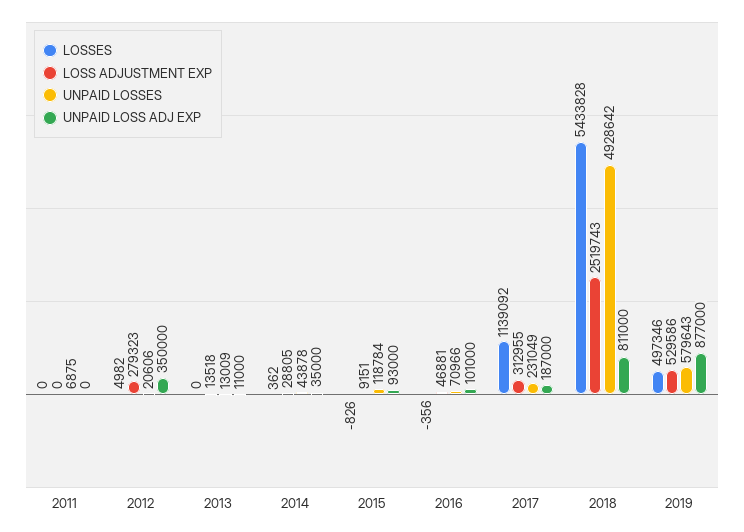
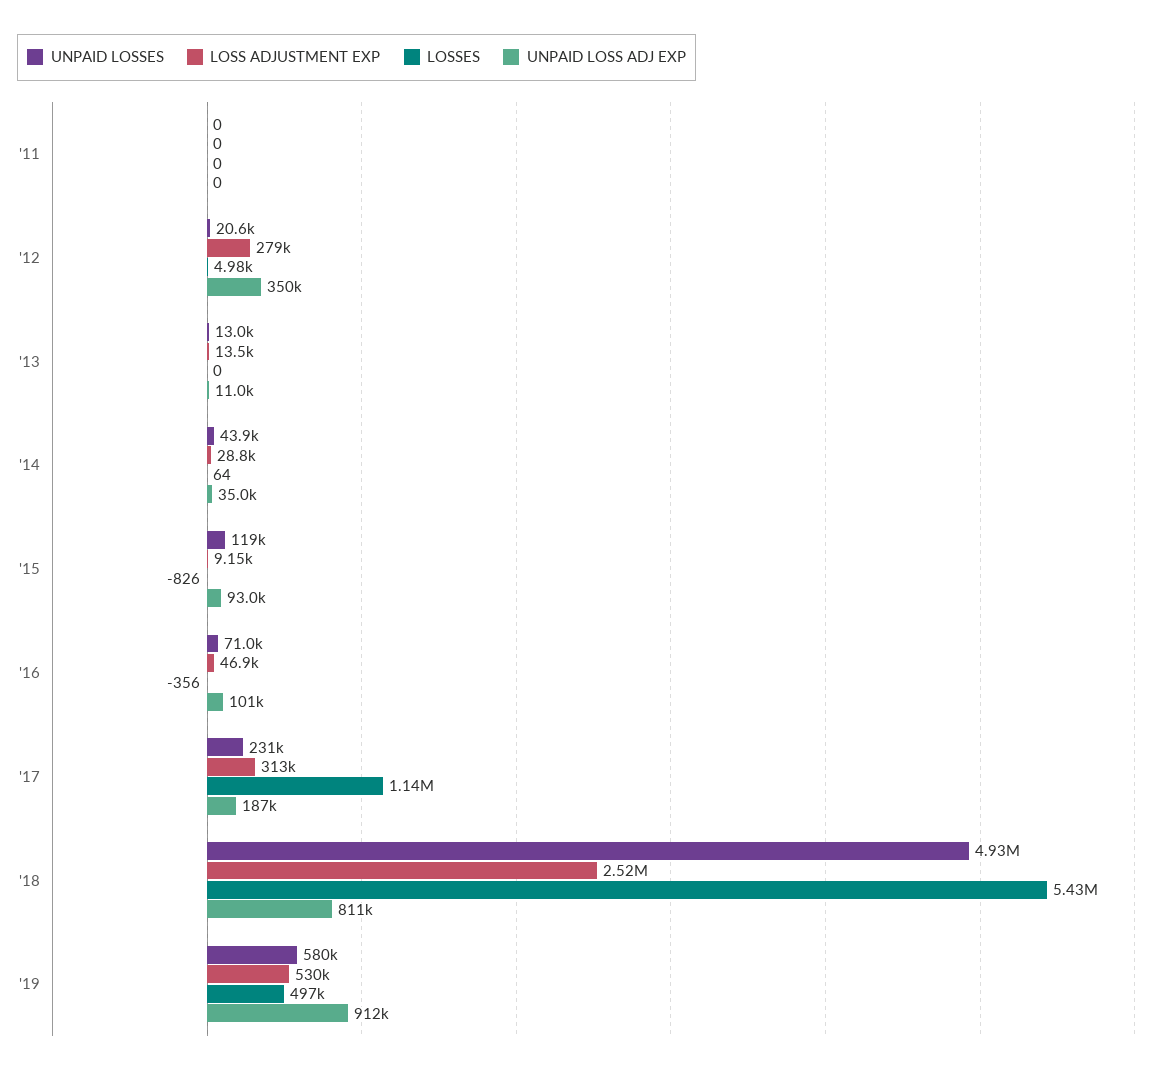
UNPAID LOSSES, 2011: 6875 -> 0
LOSSES, 2014: 362 -> 64
UNPAID LOSS ADJ EXP, 2019: 877000 -> 912000

